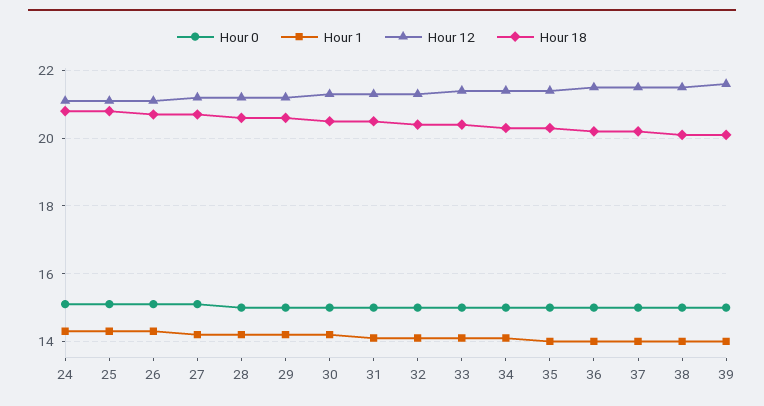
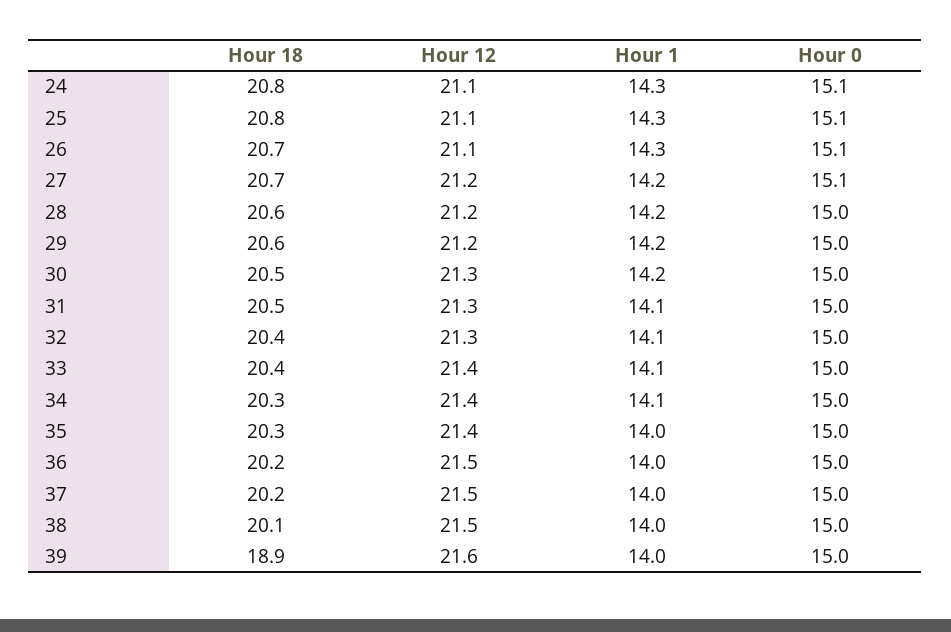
Hour 18, 39: 20 -> 18.9

